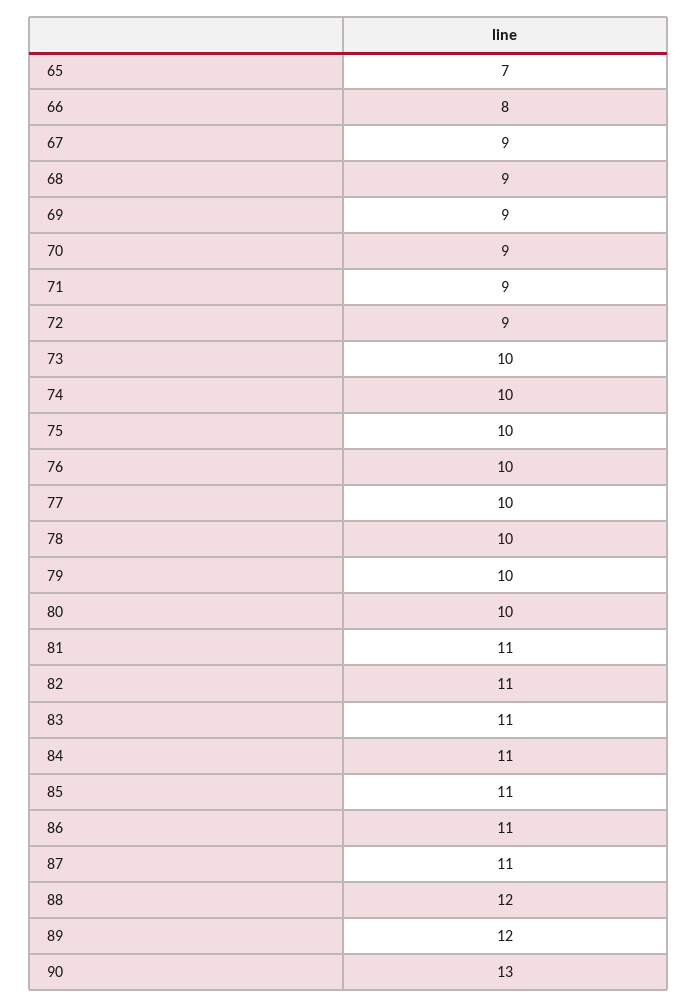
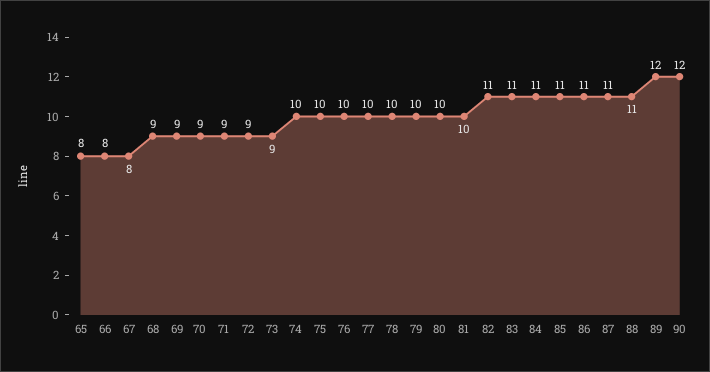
65: 7 -> 8
67: 9 -> 8
73: 10 -> 9
81: 11 -> 10
88: 12 -> 11
90: 13 -> 12

